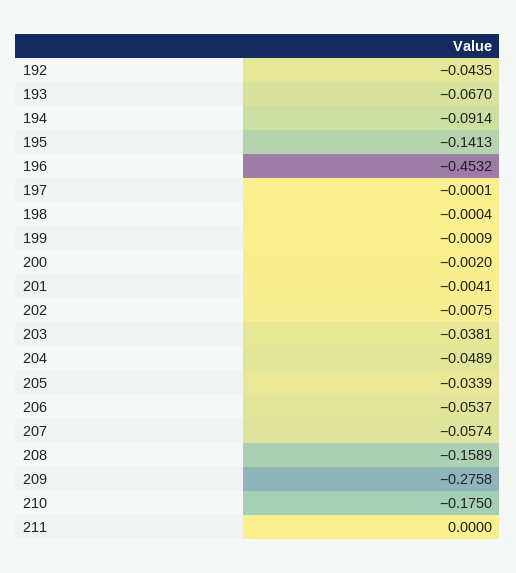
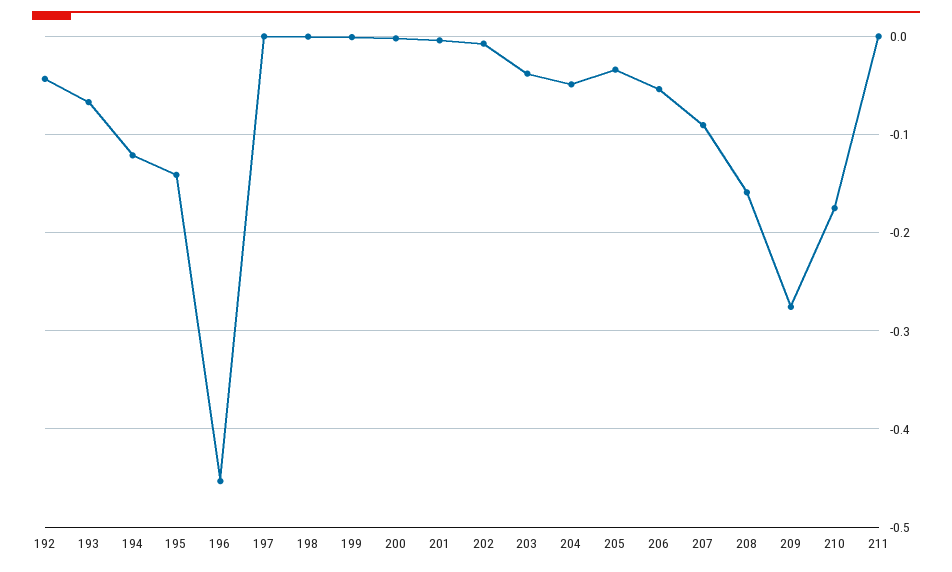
194: -0.0914 -> -0.12
207: -0.0574 -> -0.09

